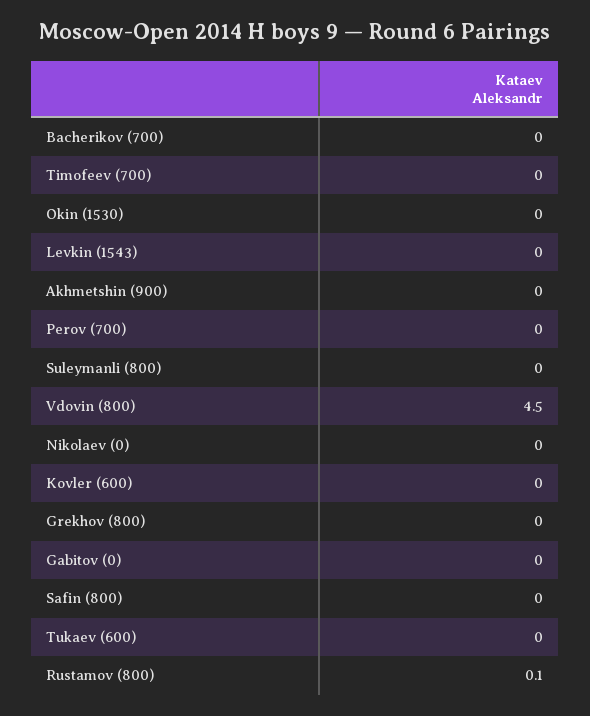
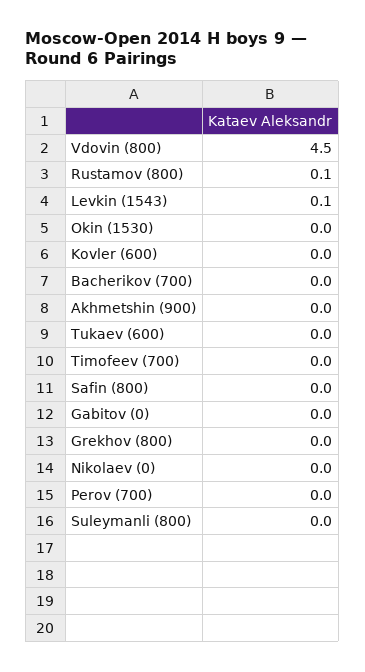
Levkin (1543): 0 -> 0.1

